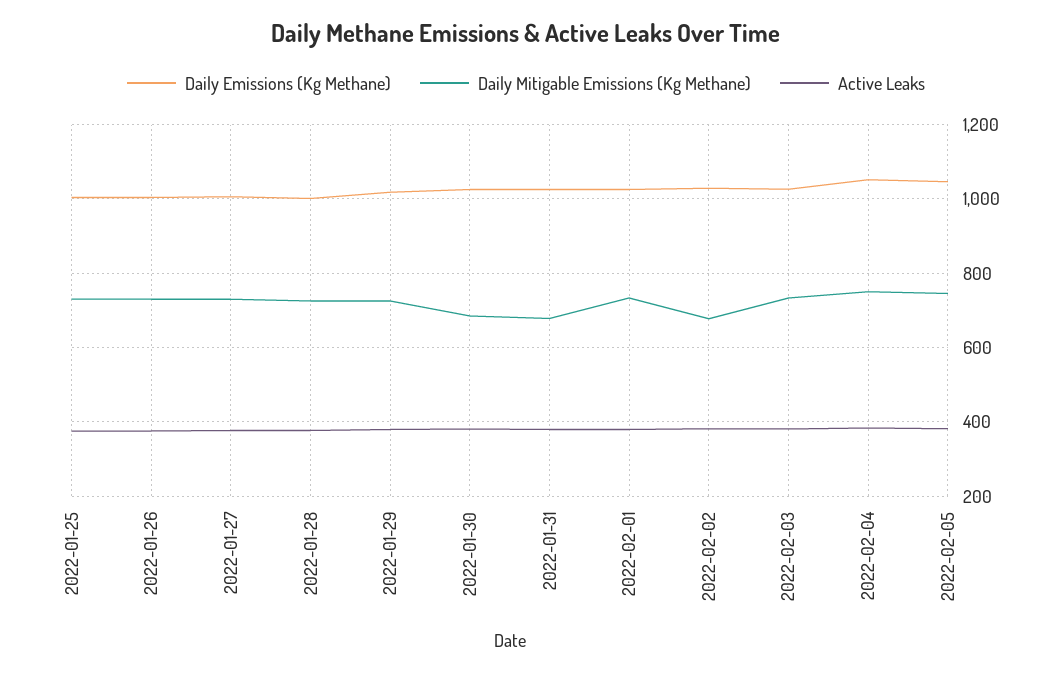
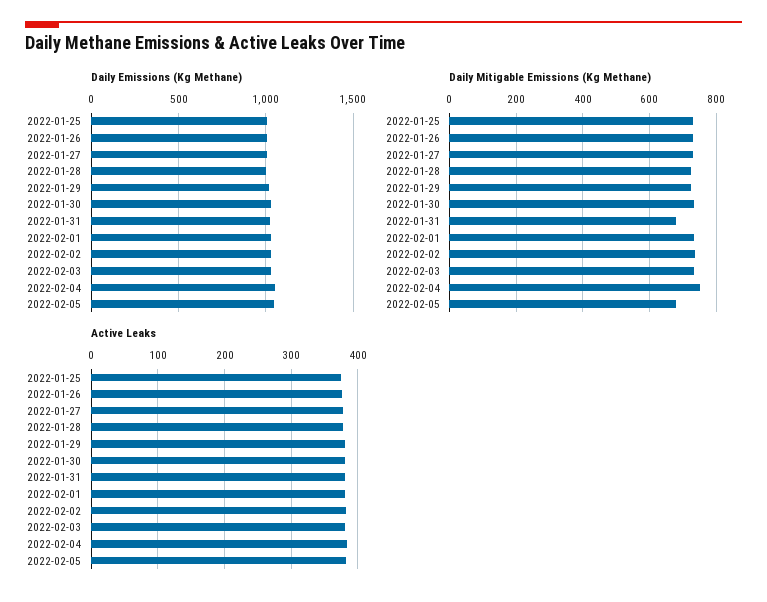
Daily Mitigable Emissions (Kg Methane), 2022-01-30: 680 -> 740
Daily Mitigable Emissions (Kg Methane), 2022-02-02: 680 -> 740
Daily Mitigable Emissions (Kg Methane), 2022-02-05: 740 -> 680

